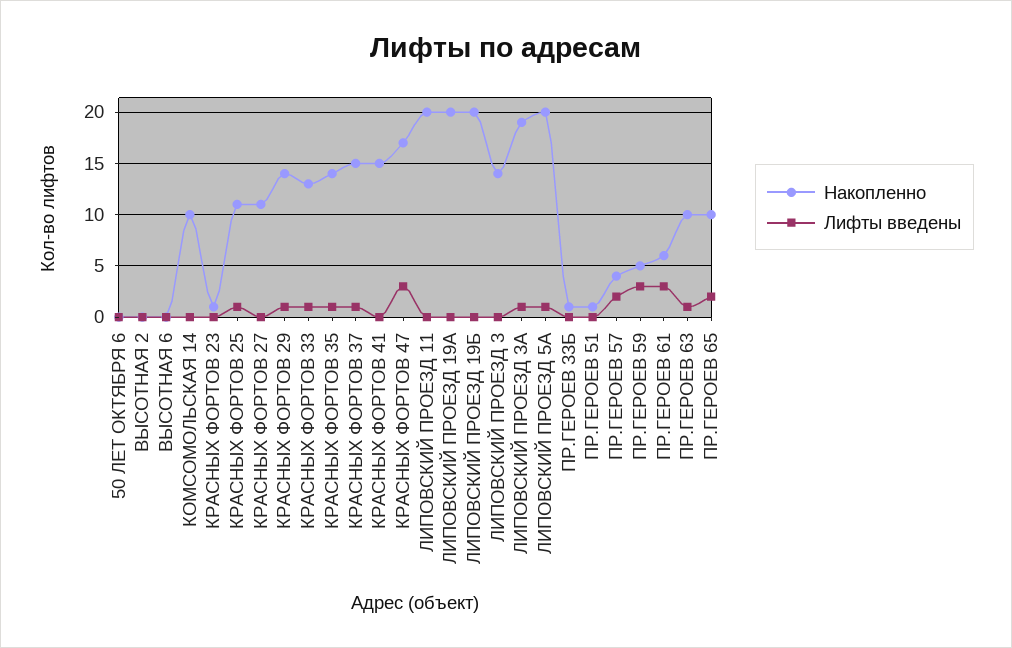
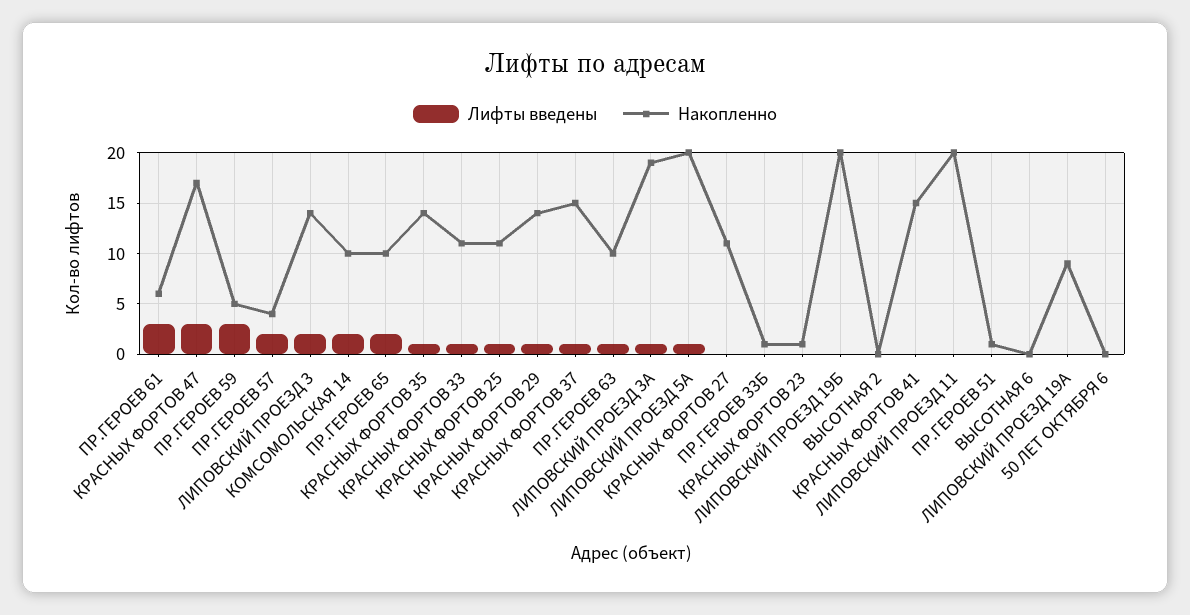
Лифты введены, КОМСОМОЛЬСКАЯ 14: 0 -> 2
Накопленно, КРАСНЫХ ФОРТОВ 33: 13 -> 11
Накопленно, ЛИПОВСКИЙ ПРОЕЗД 19А: 20 -> 9
Лифты введены, ЛИПОВСКИЙ ПРОЕЗД 3: 0 -> 2

